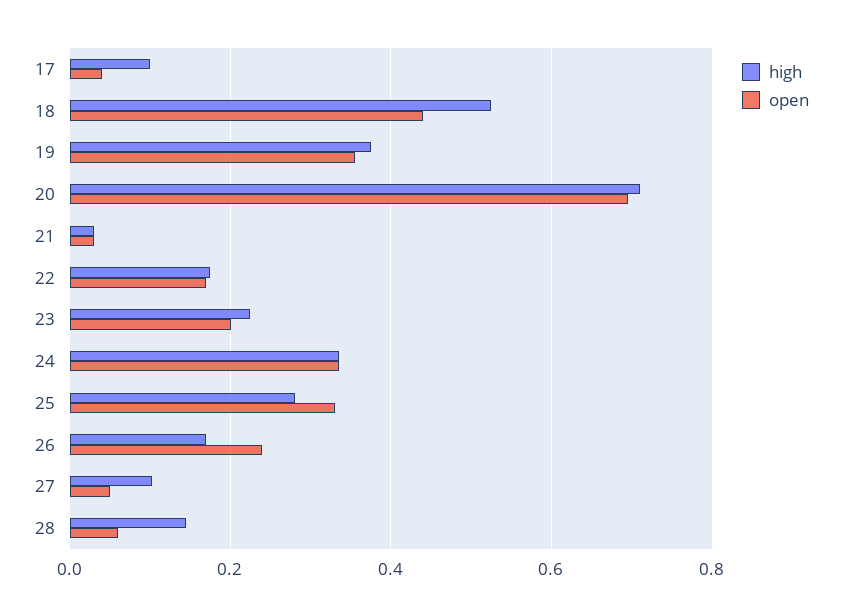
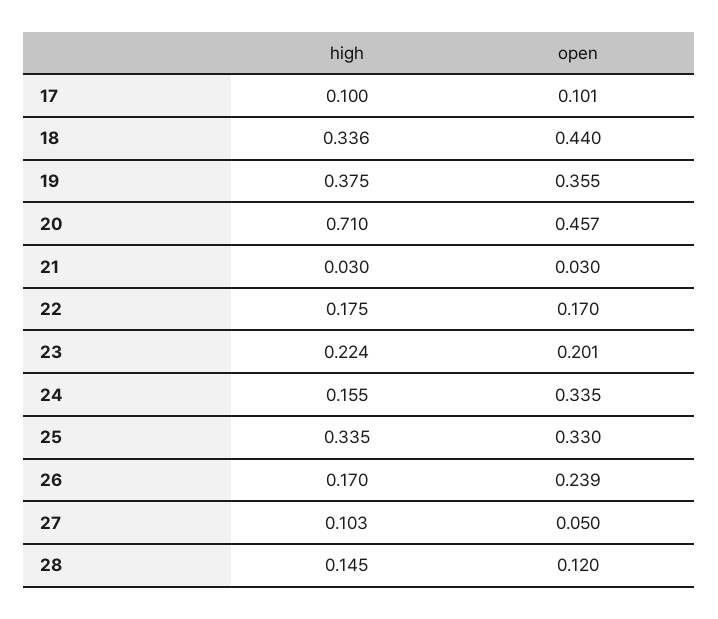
open, 17: 0.04 -> 0.101
high, 18: 0.52 -> 0.336
open, 20: 0.7 -> 0.457
high, 24: 0.34 -> 0.155
high, 25: 0.28 -> 0.335
open, 28: 0.06 -> 0.12

